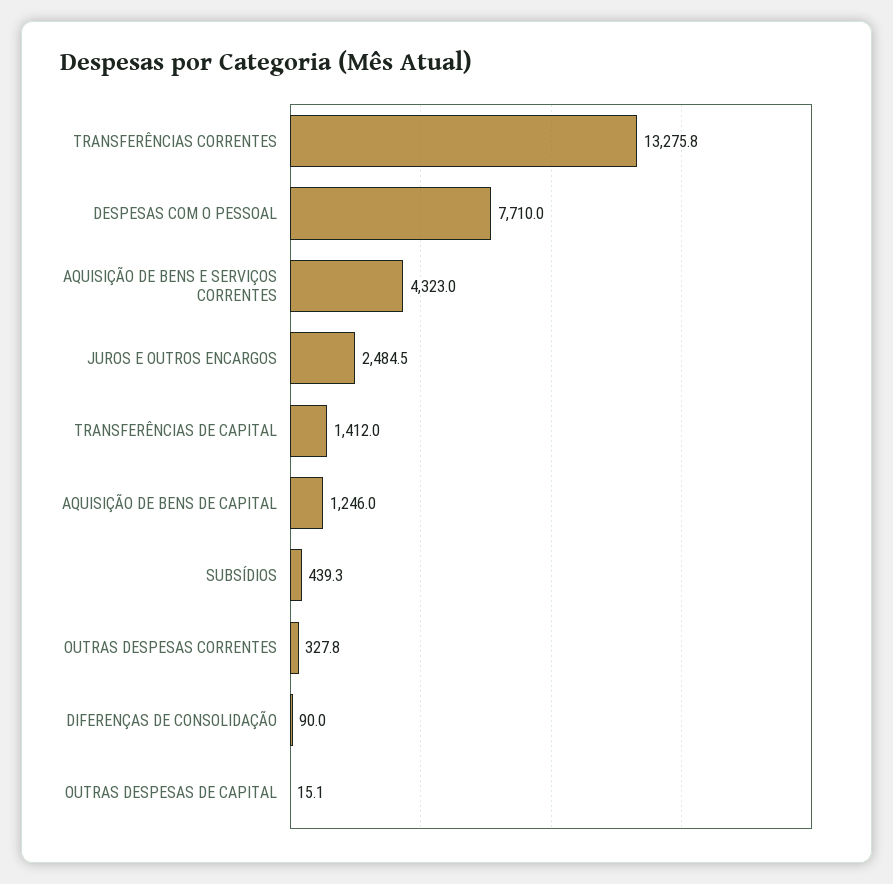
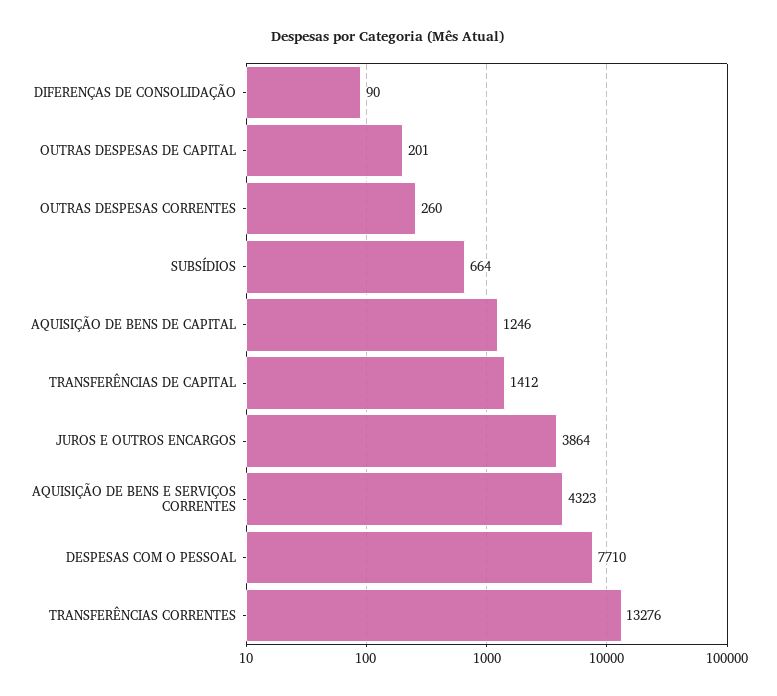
JUROS E OUTROS ENCARGOS: 2484.5 -> 3864
SUBSÍDIOS: 439.3 -> 664
OUTRAS DESPESAS CORRENTES: 327.8 -> 260
OUTRAS DESPESAS DE CAPITAL: 15.1 -> 201

